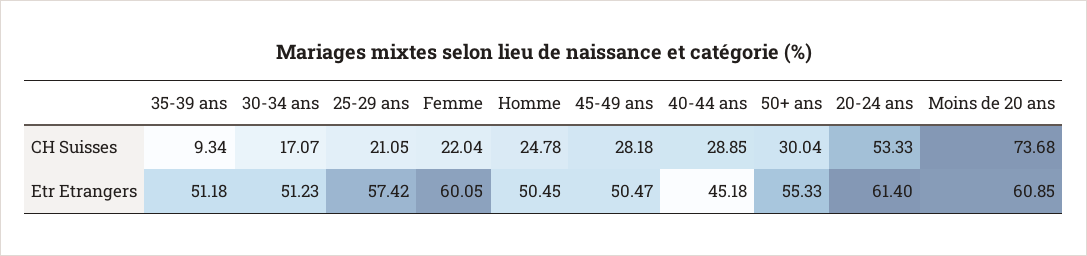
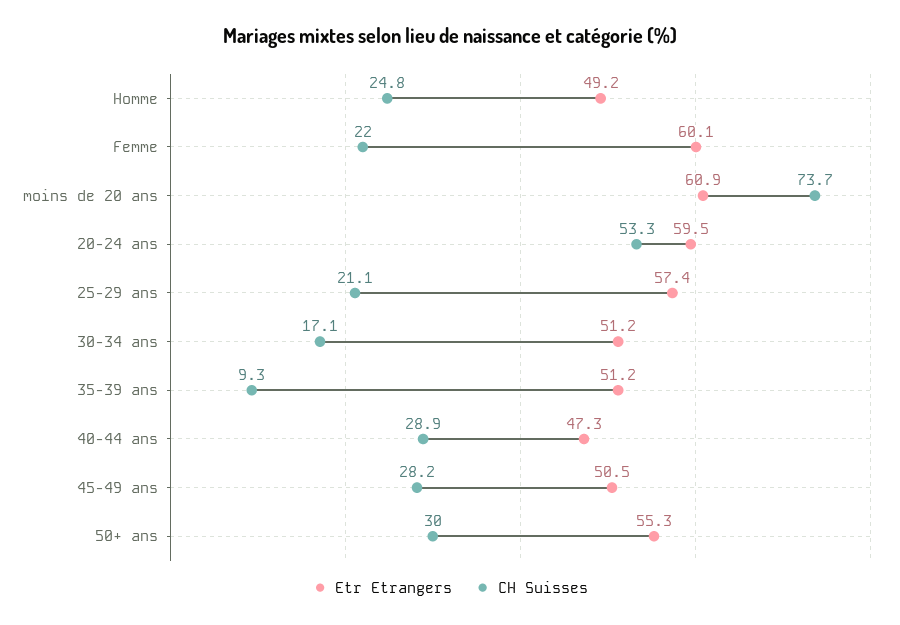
Etr Etrangers, Homme: 50.45 -> 49.2
Etr Etrangers, 40-44 ans: 45.18 -> 47.3
Etr Etrangers, 20-24 ans: 61.4 -> 59.5

